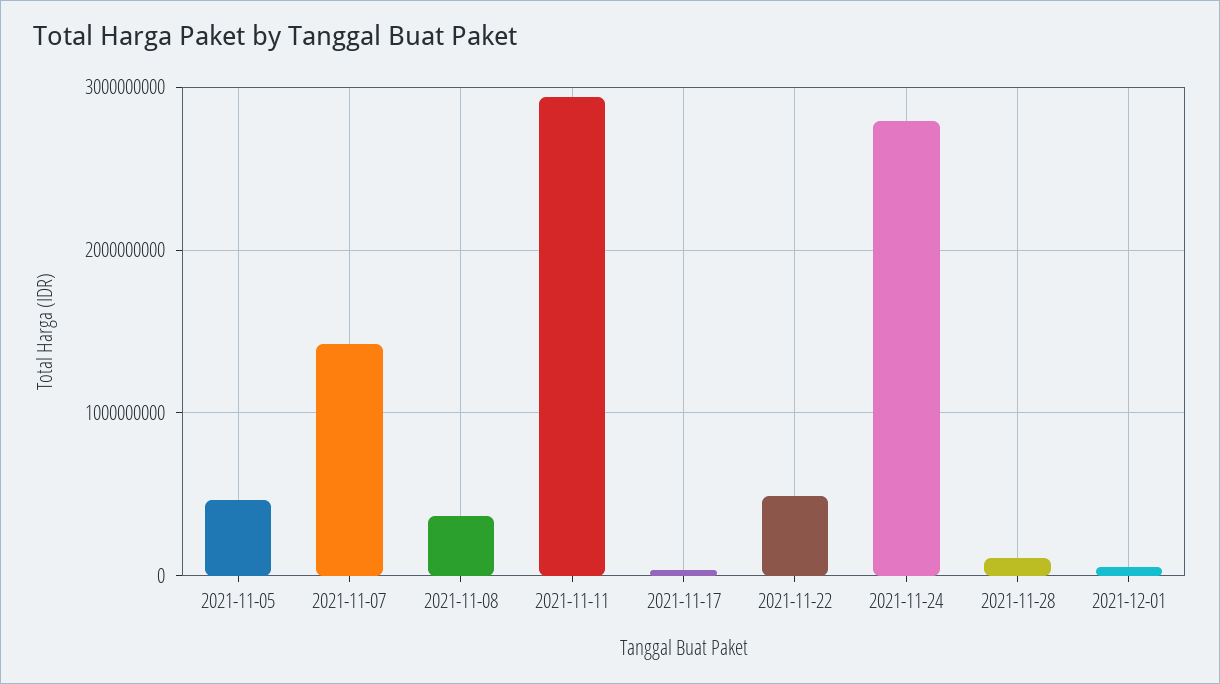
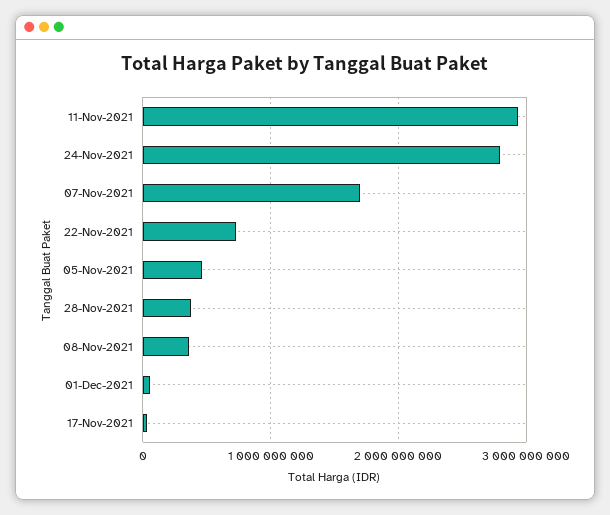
2021-11-07: 1400000000 -> 1700000000
2021-11-22: 500000000 -> 700000000
2021-11-28: 100000000 -> 400000000

